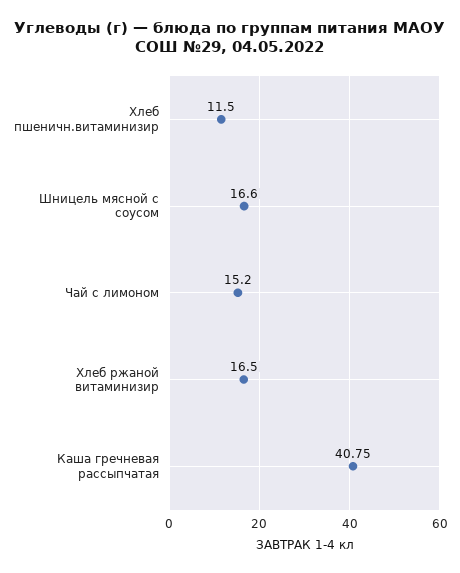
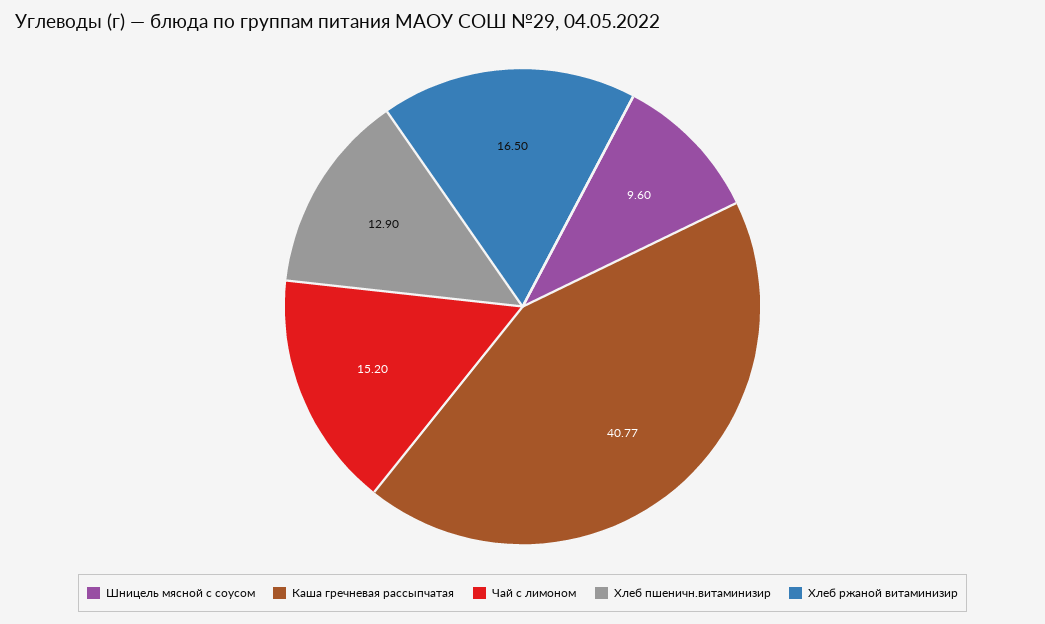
Хлеб пшеничн.витаминизир: 11.5 -> 12.9
Шницель мясной с соусом: 16.6 -> 9.6
Каша гречневая рассыпчатая: 40.75 -> 40.77

